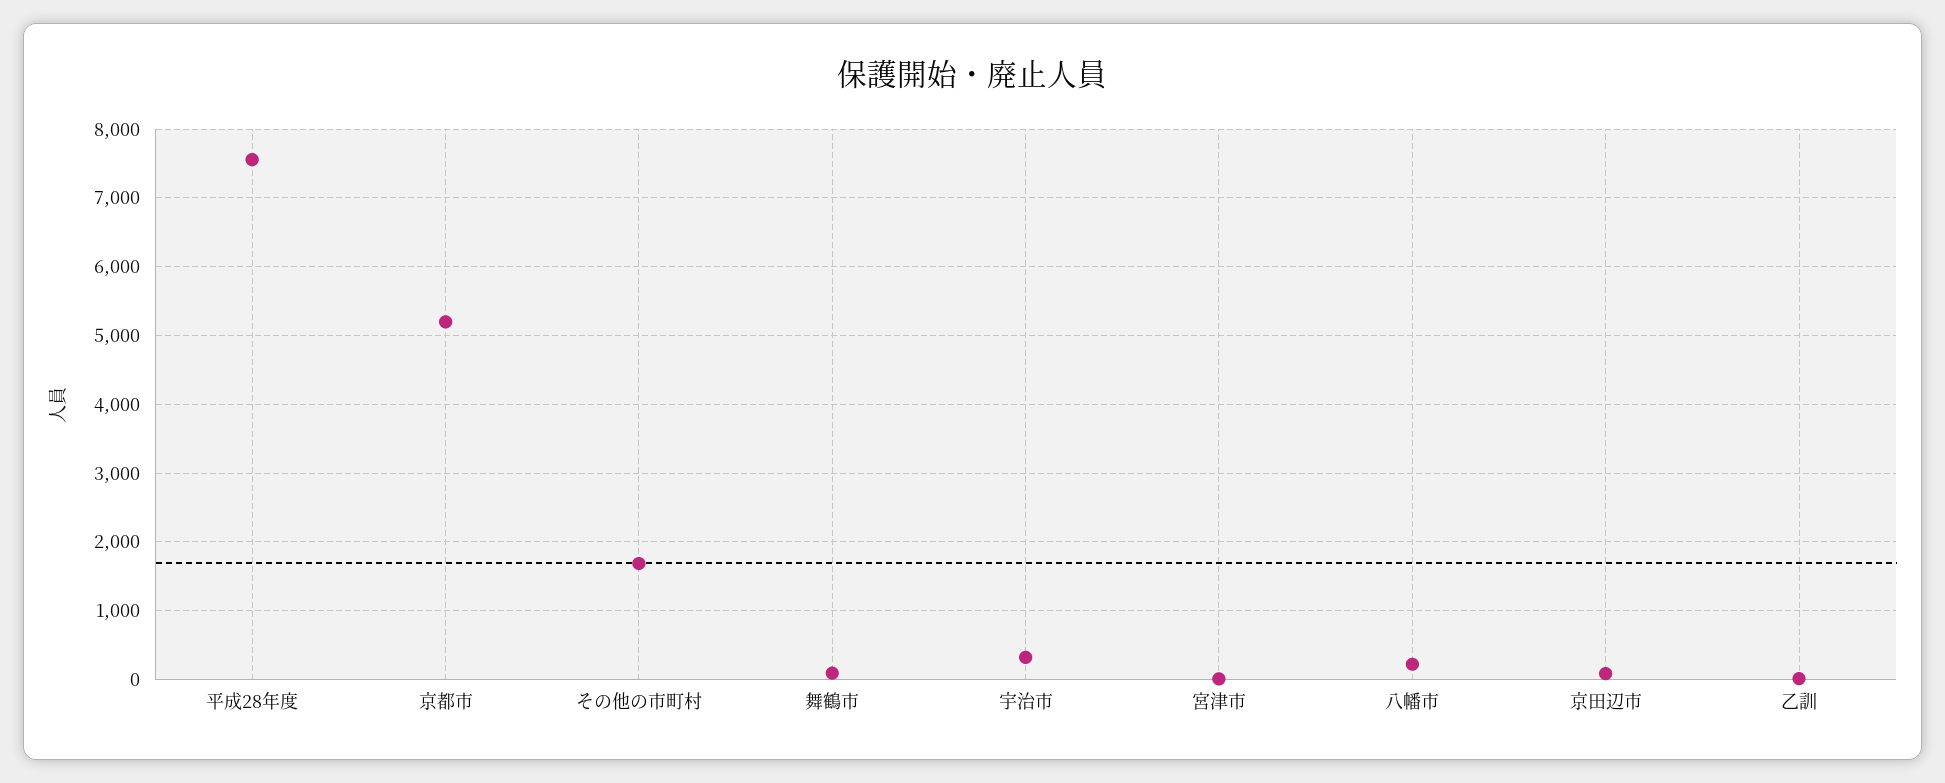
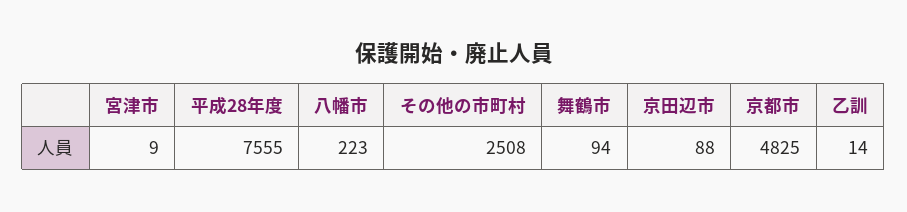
京都市: 5200 -> 4825
その他の市町村: 1700 -> 2508
宇治市: 300 -> none

